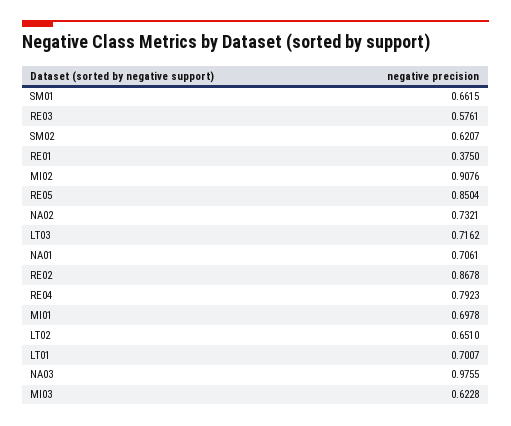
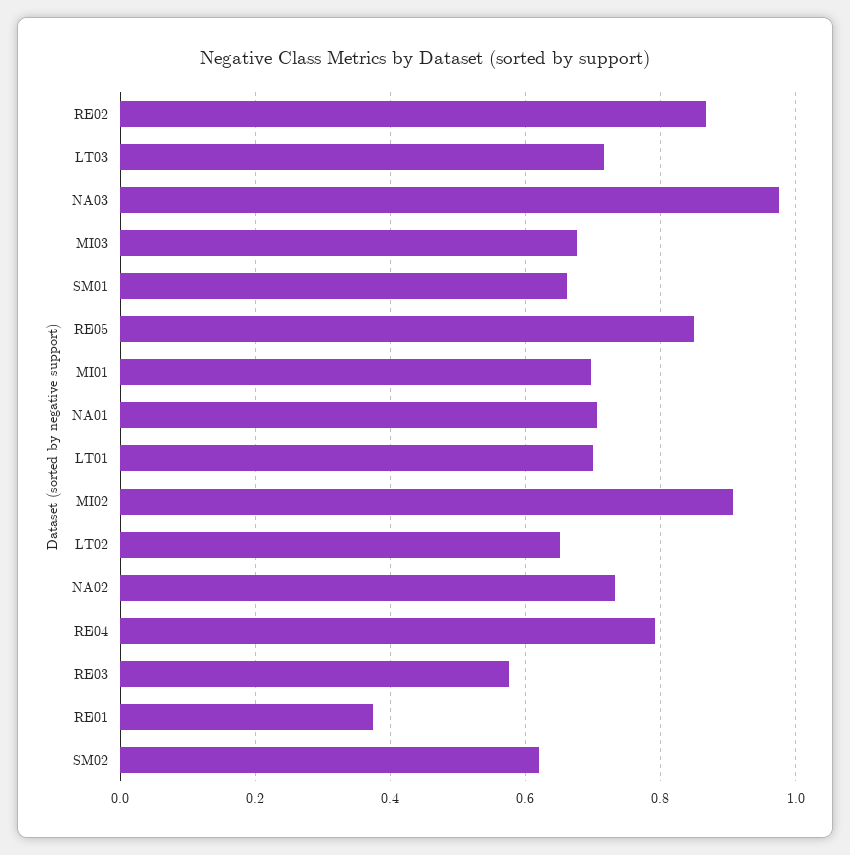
MI03: 0.6228 -> 0.68

